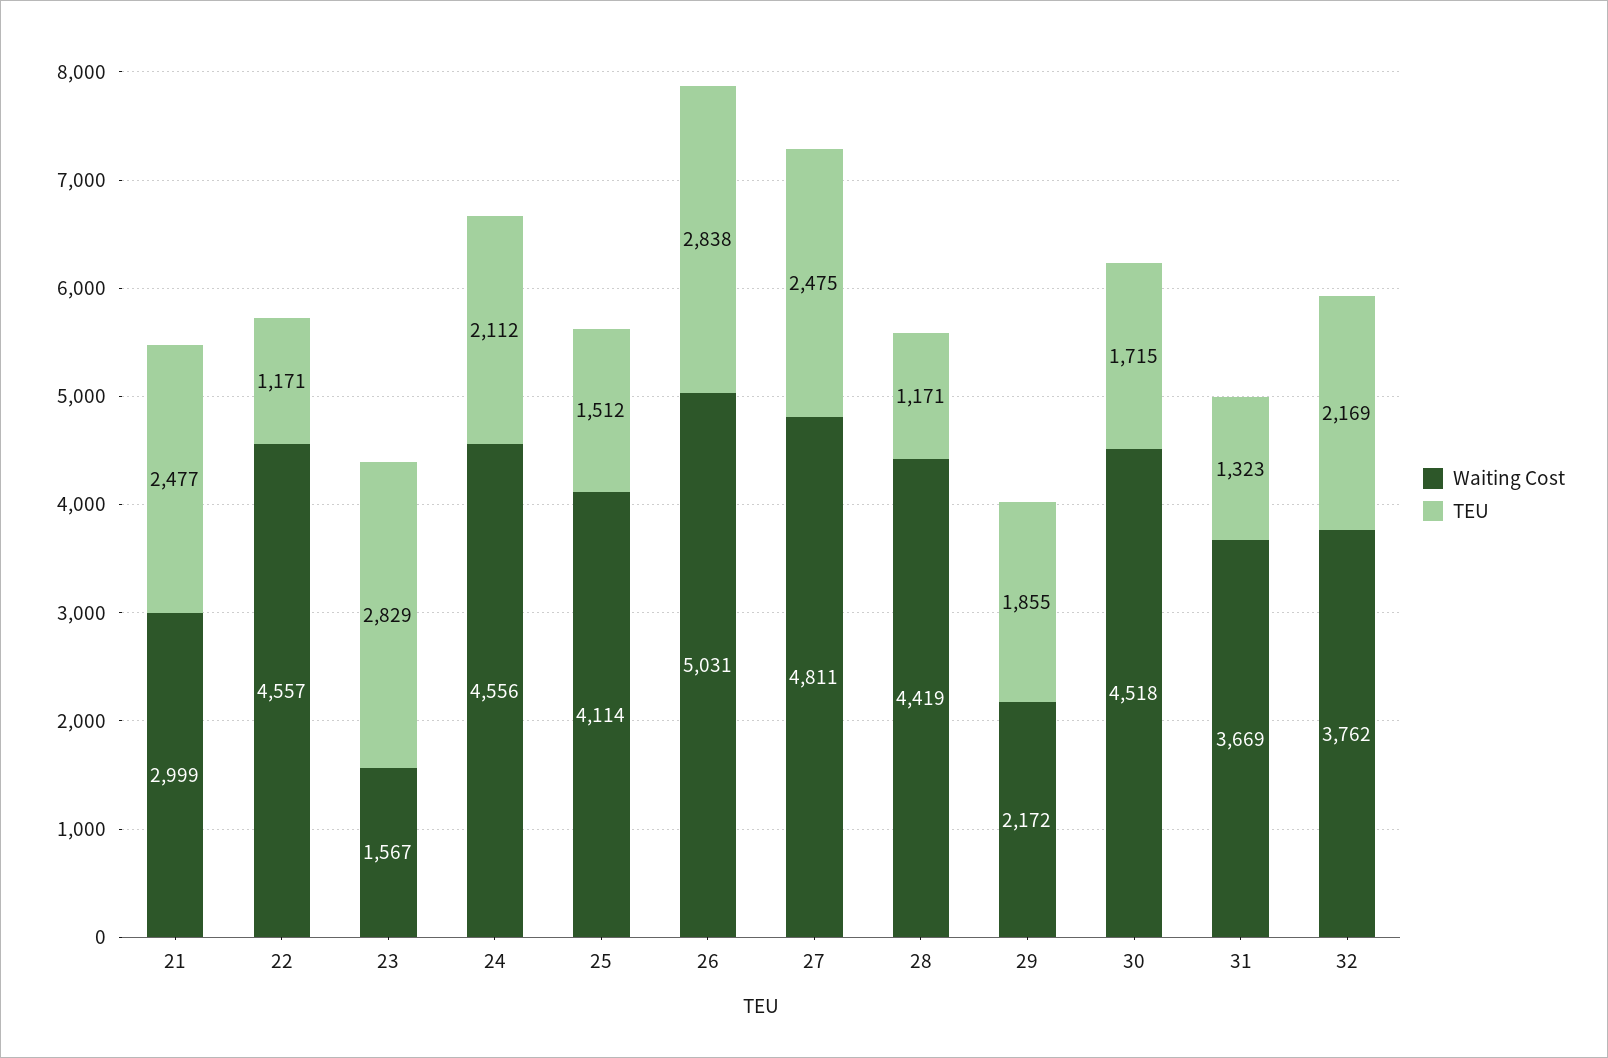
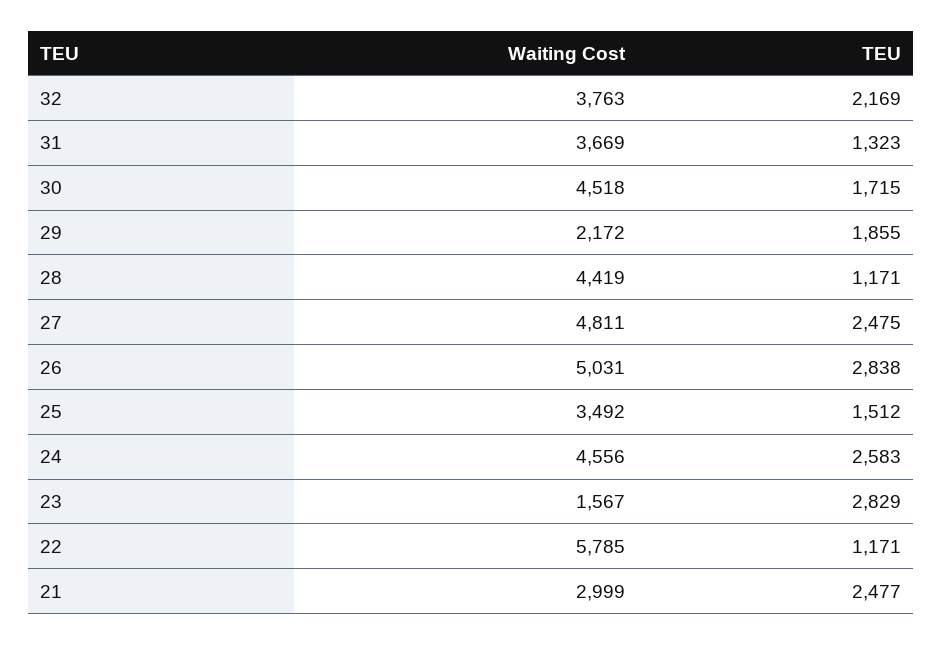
Waiting Cost, 22: 4557 -> 5785
TEU, 24: 2112 -> 2583
Waiting Cost, 25: 4114 -> 3492
Waiting Cost, 32: 3762 -> 3763

